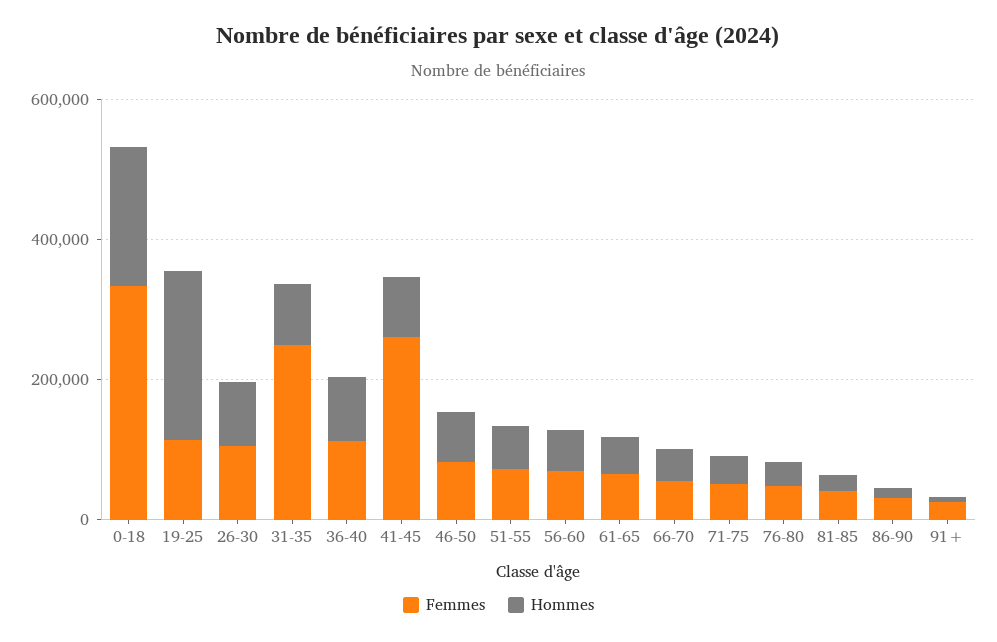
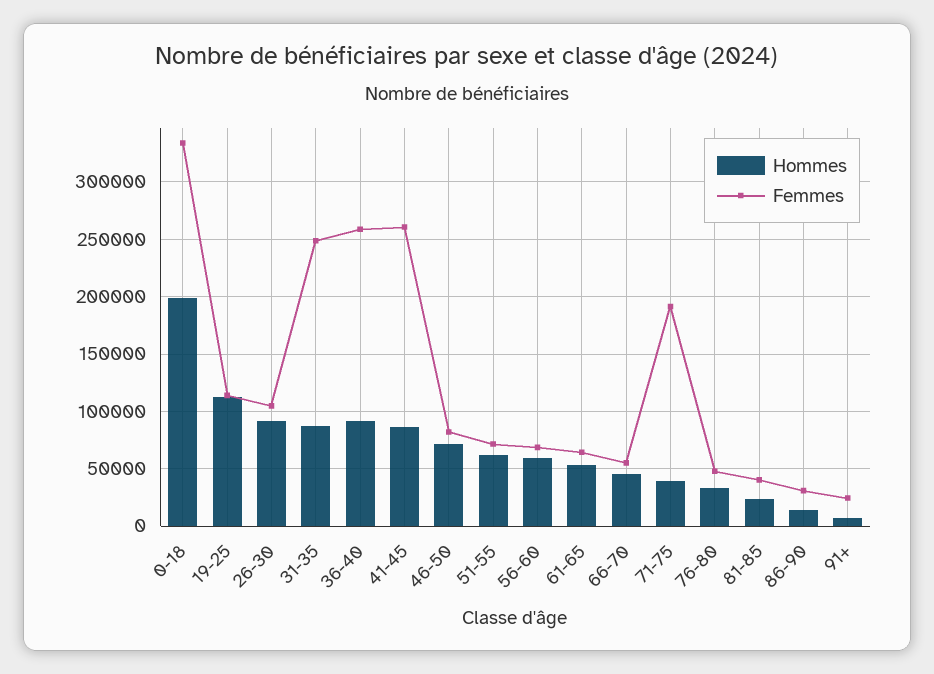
Hommes, 19-25: 250000 -> 110000
Femmes, 36-40: 100000 -> 260000
Femmes, 71-75: 50000 -> 190000

